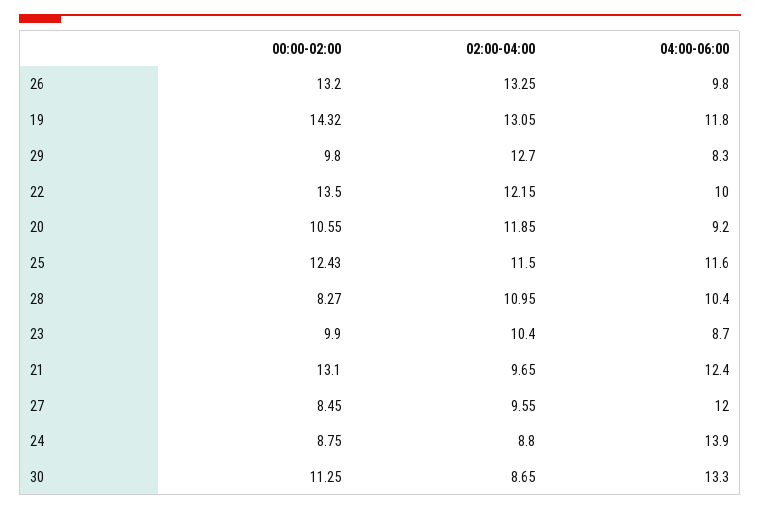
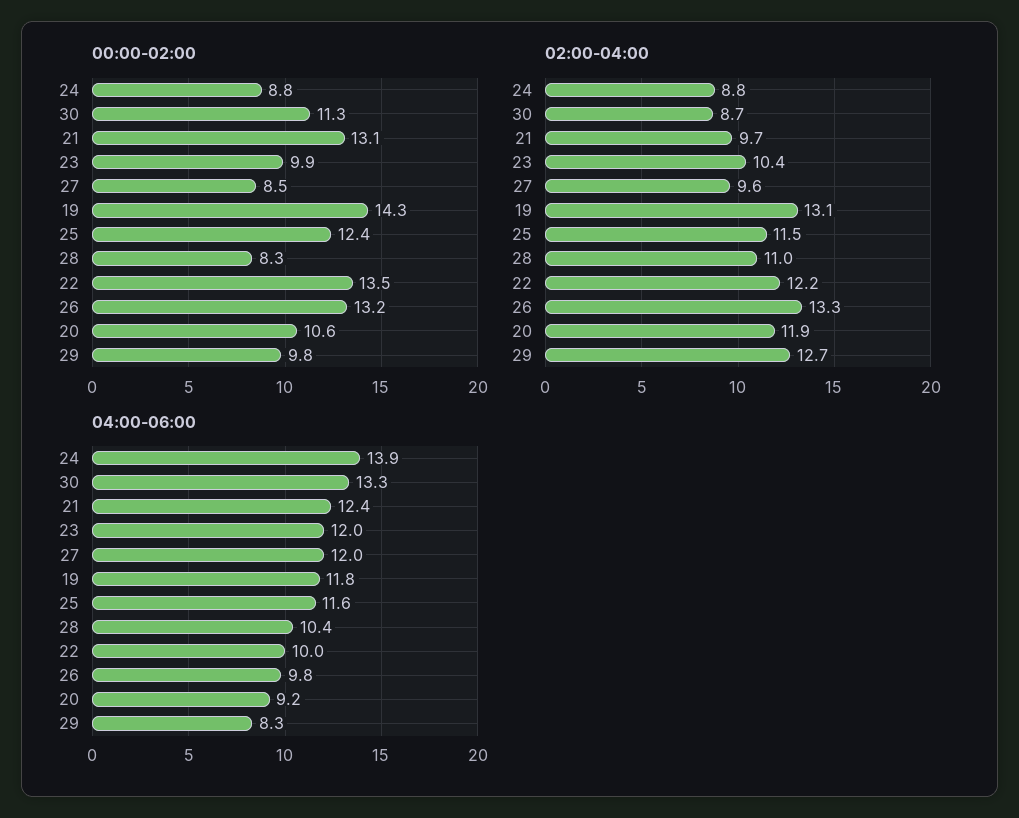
04:00-06:00, 23: 8.7 -> 12

